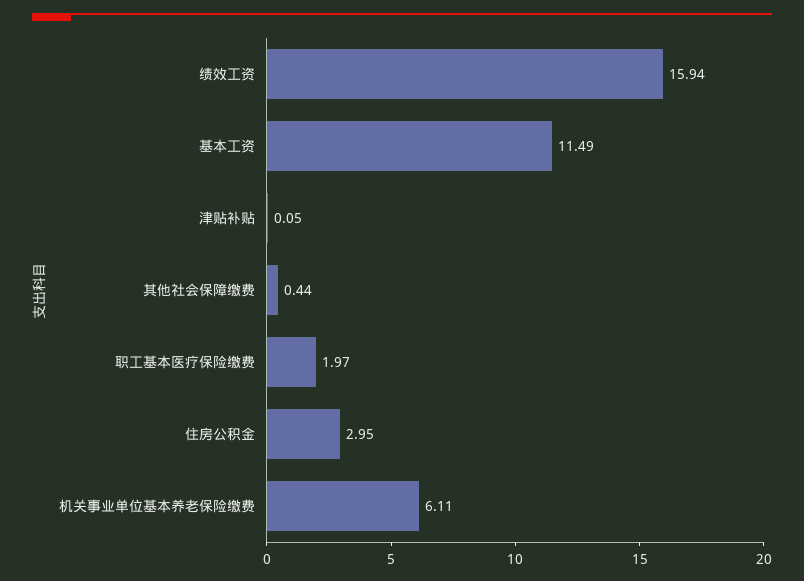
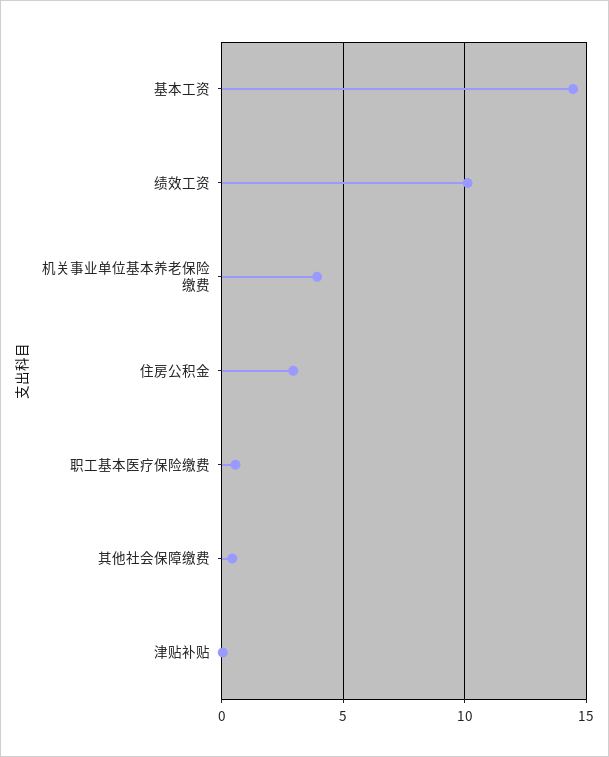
绩效工资: 15.94 -> 10
基本工资: 11.49 -> 14.5
职工基本医疗保险缴费: 1.97 -> 0.5
机关事业单位基本养老保险缴费: 6.11 -> 4

